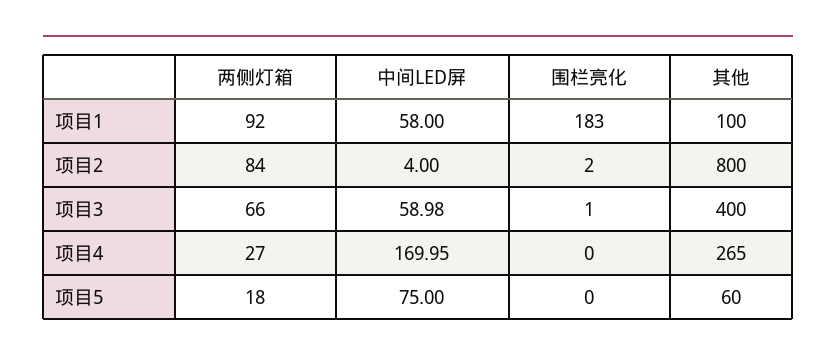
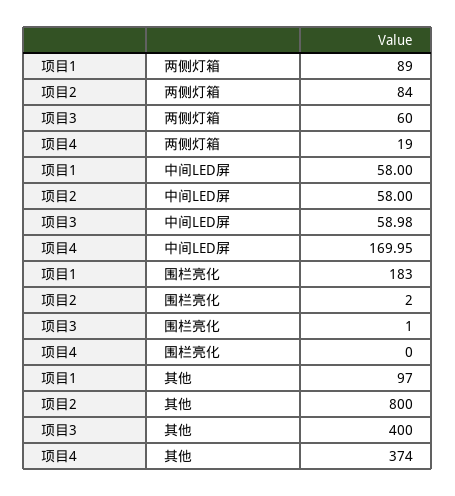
两侧灯箱, 项目1: 92 -> 89
其他, 项目1: 100 -> 97
中间LED屏, 项目2: 4 -> 58
两侧灯箱, 项目3: 66 -> 60
两侧灯箱, 项目4: 27 -> 19
其他, 项目4: 265 -> 374
两侧灯箱, 项目5: 18 -> none
中间LED屏, 项目5: 75 -> none
围栏亮化, 项目5: 0 -> none
其他, 项目5: 60 -> none

